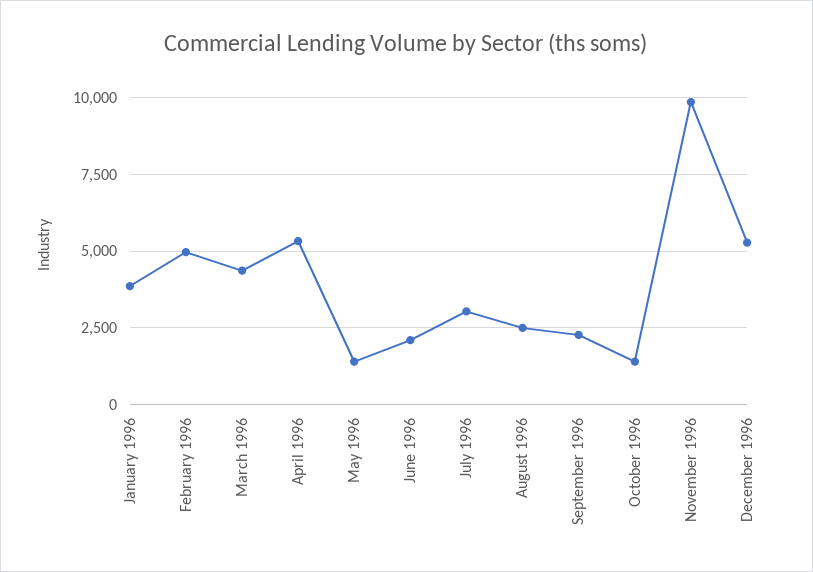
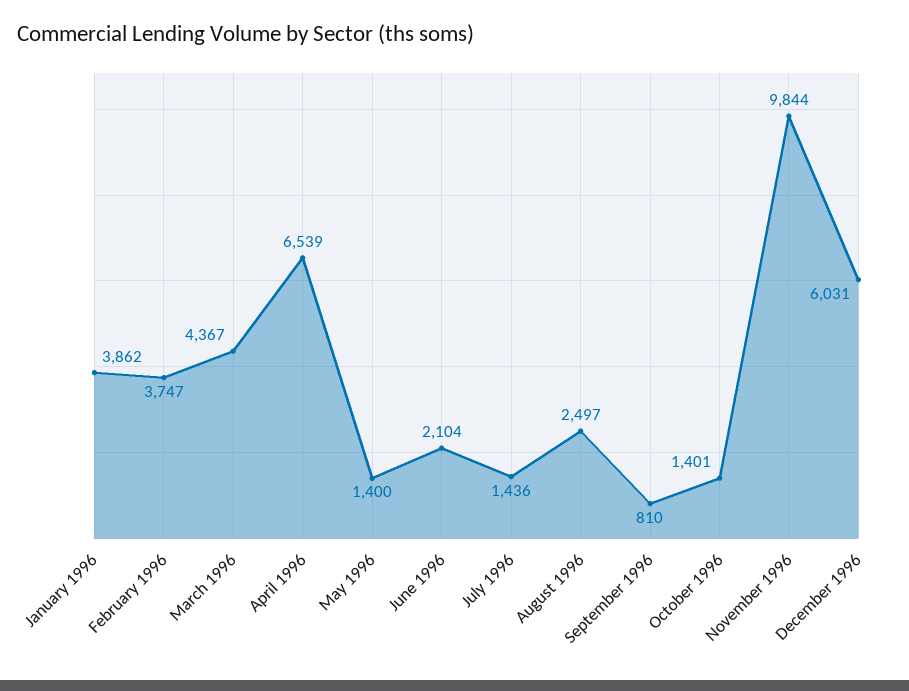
February 1996: 5000 -> 3747
April 1996: 5250 -> 6539
July 1996: 3000 -> 1436
September 1996: 2250 -> 810
December 1996: 5250 -> 6031

